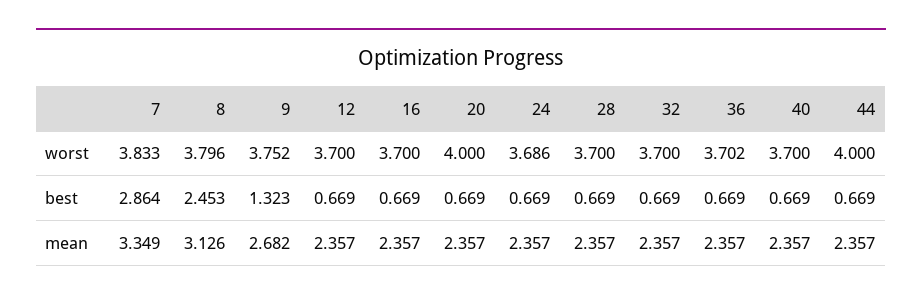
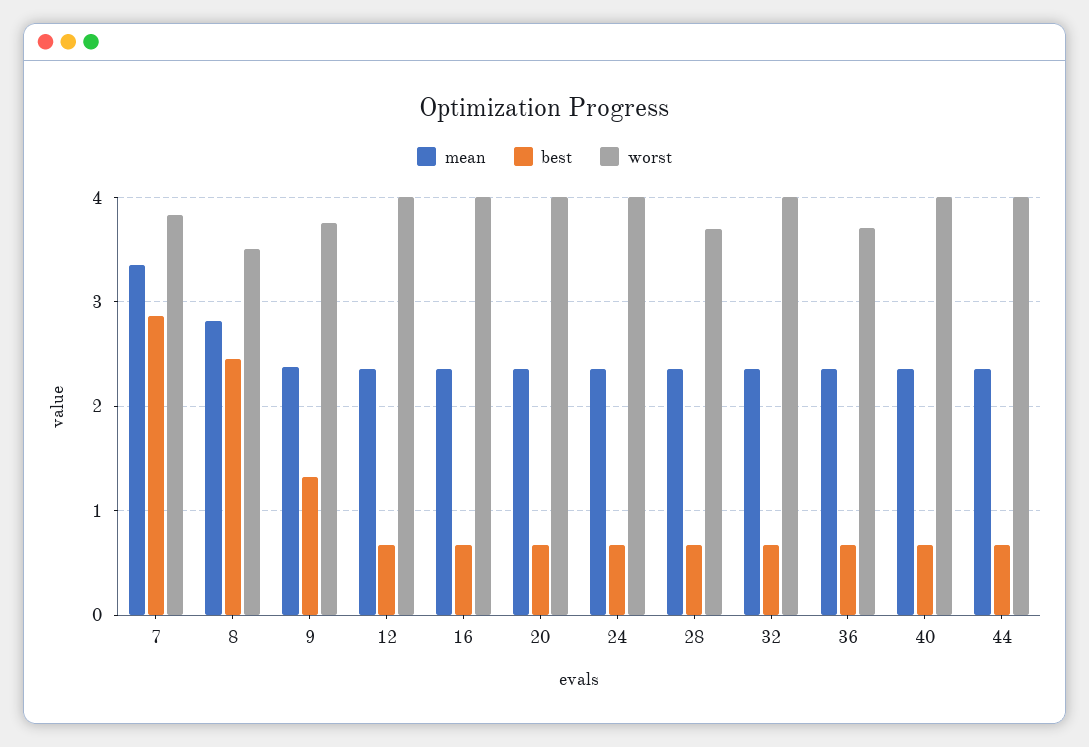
worst, 8: 3.796 -> 3.5
worst, 12: 3.7 -> 4
worst, 16: 3.7 -> 4
worst, 24: 3.686 -> 4
worst, 32: 3.7 -> 4
worst, 40: 3.7 -> 4
mean, 8: 3.126 -> 2.8
mean, 9: 2.682 -> 2.4

